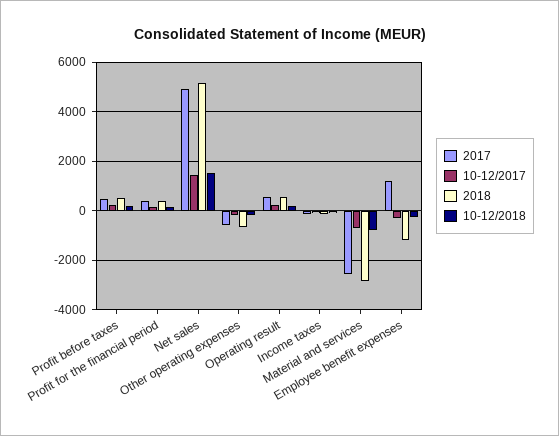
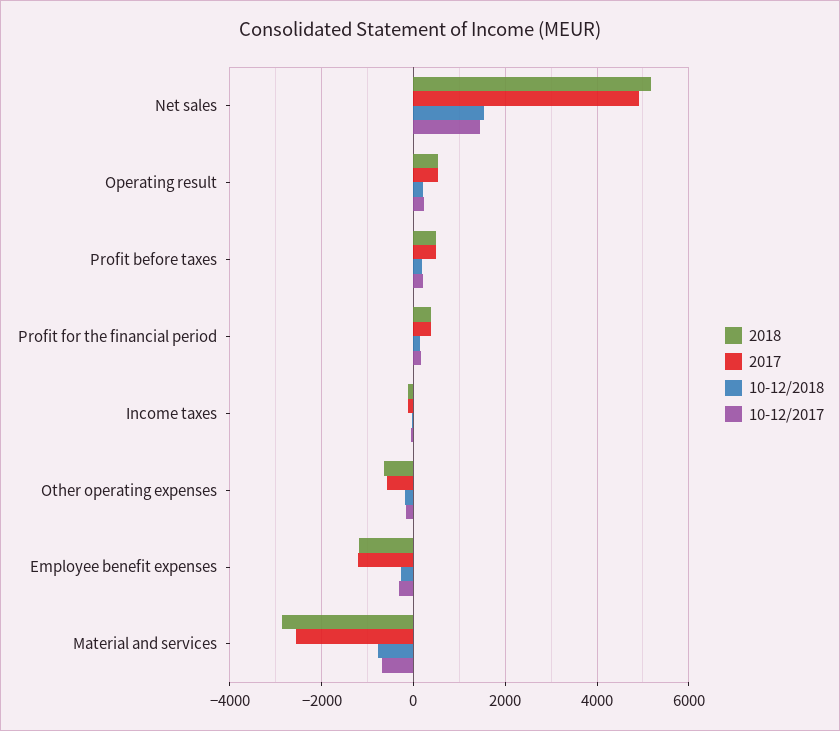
2017, Employee benefit expenses: 1250 -> -1200

